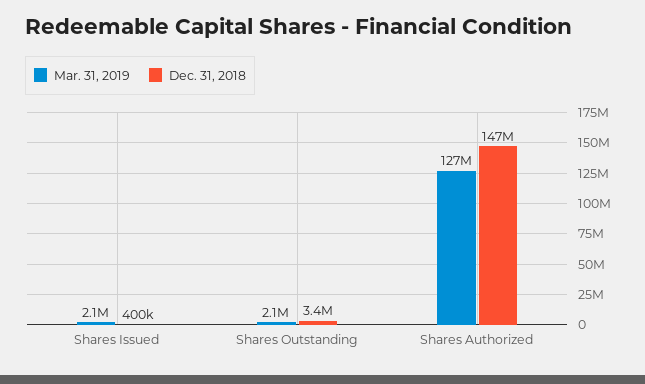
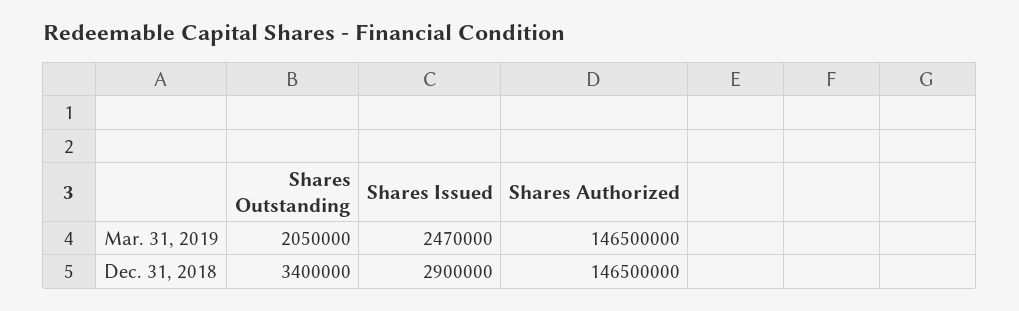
Mar. 31, 2019, Shares Issued: 2100000 -> 2470000
Dec. 31, 2018, Shares Issued: 400000 -> 2900000
Mar. 31, 2019, Shares Authorized: 127000000 -> 146500000

